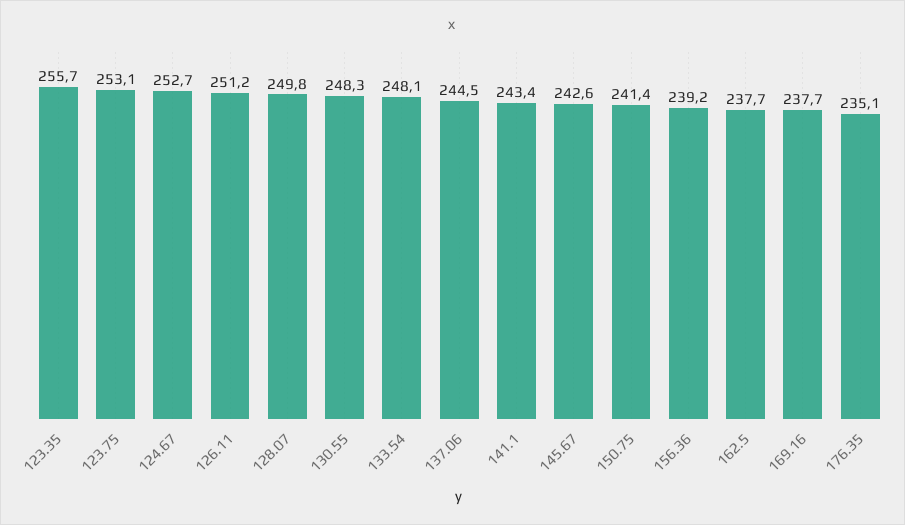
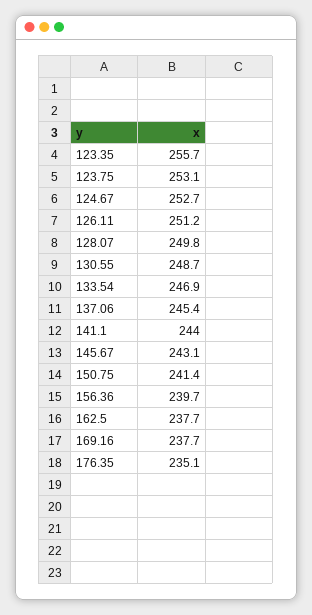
130.55: 248.3 -> 248.7
133.54: 248.1 -> 246.9
137.06: 244.5 -> 245.4
141.1: 243.4 -> 244
145.67: 242.6 -> 243.1
156.36: 239.2 -> 239.7

